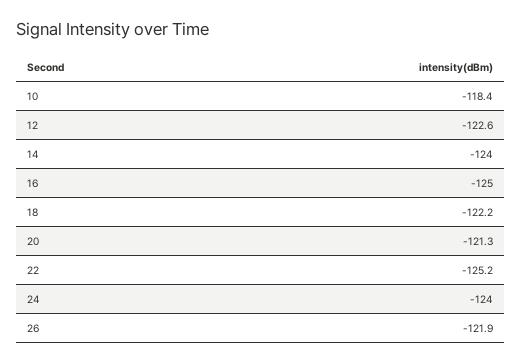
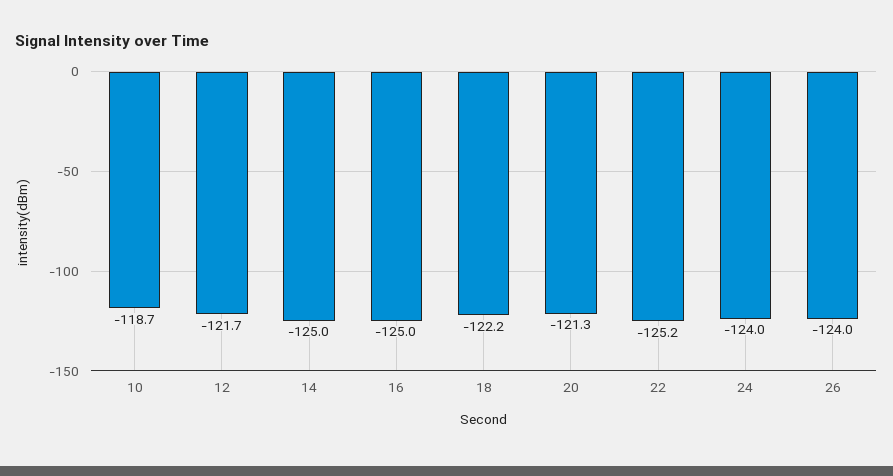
10: -118.4 -> -118.7
12: -122.6 -> -121.7
14: -124 -> -125
26: -121.9 -> -124

